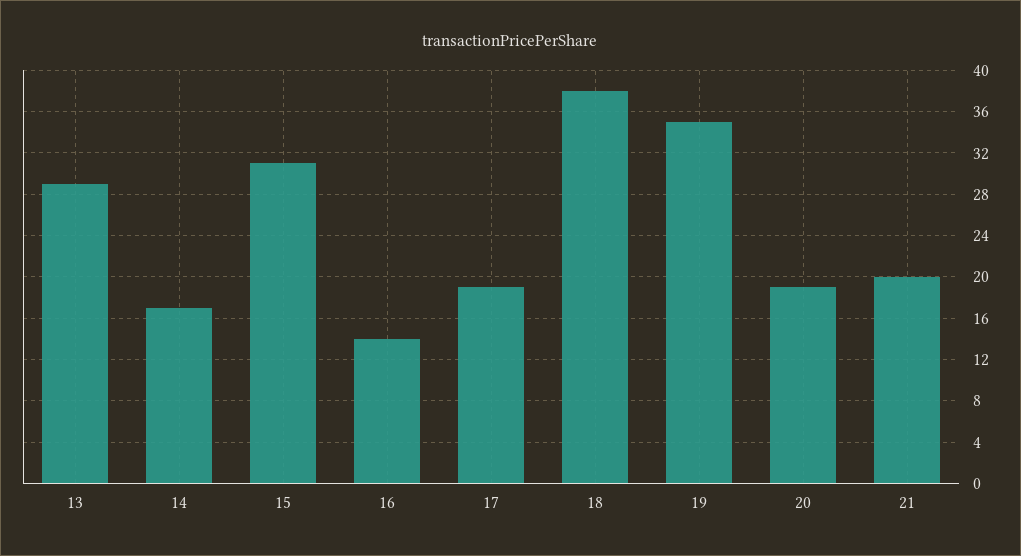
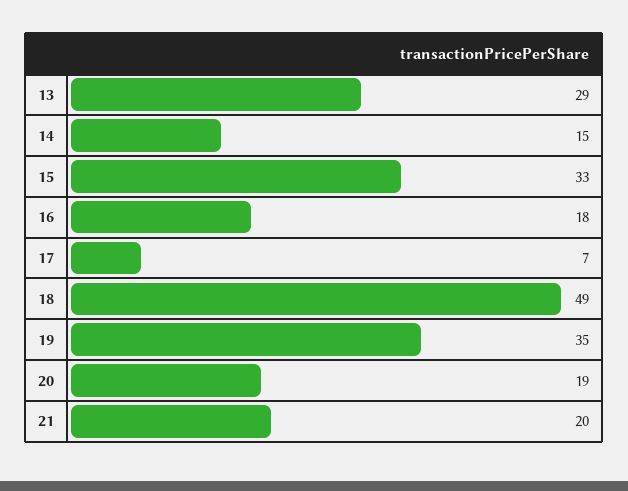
14: 17 -> 15
15: 31 -> 33
16: 14 -> 18
17: 19 -> 7
18: 38 -> 49

